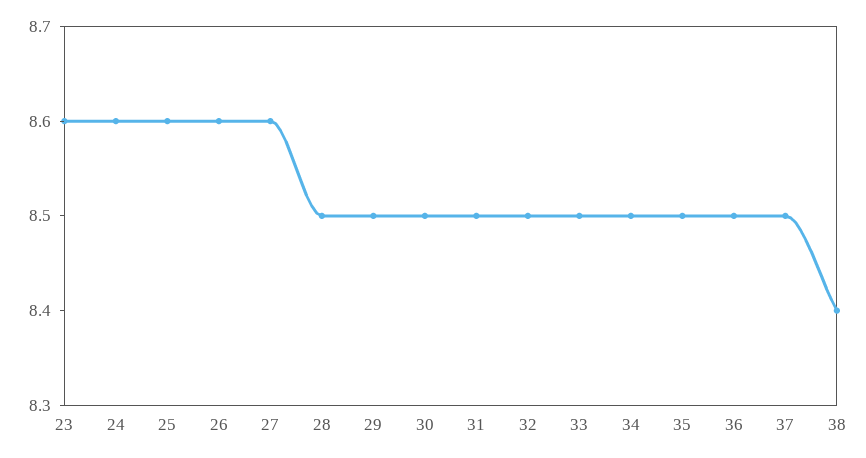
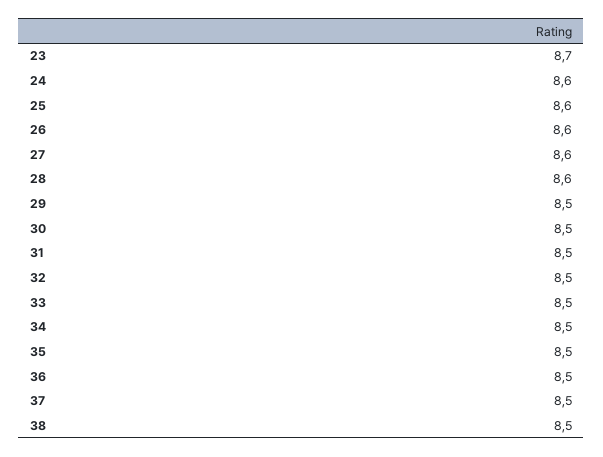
23: 8.6 -> 8.7
28: 8.5 -> 8.6
38: 8.4 -> 8.5

